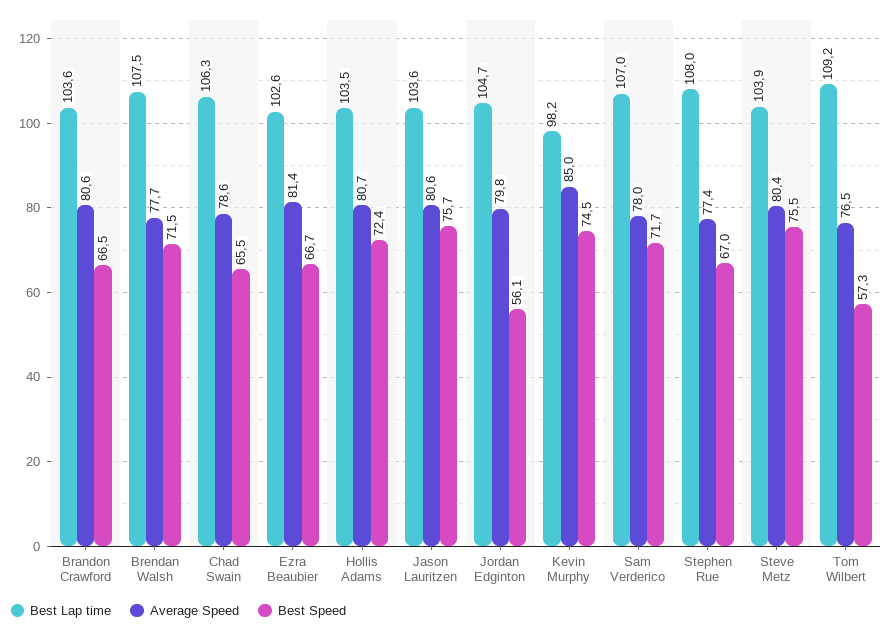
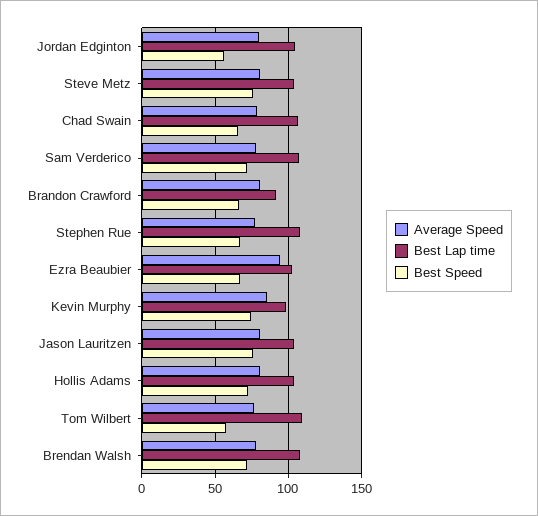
Best Lap time, Brandon Crawford: 103.6 -> 90
Average Speed, Ezra Beaubier: 81.4 -> 95

